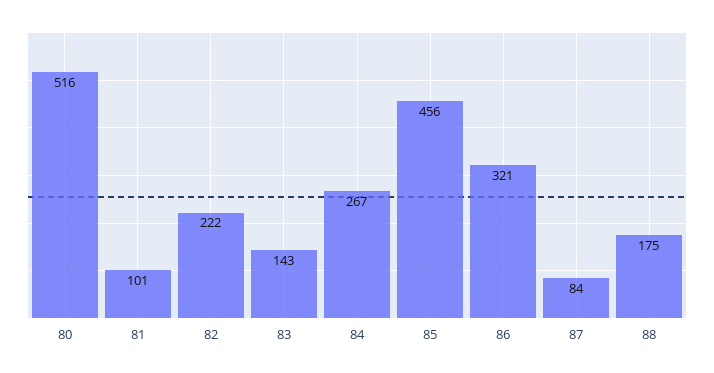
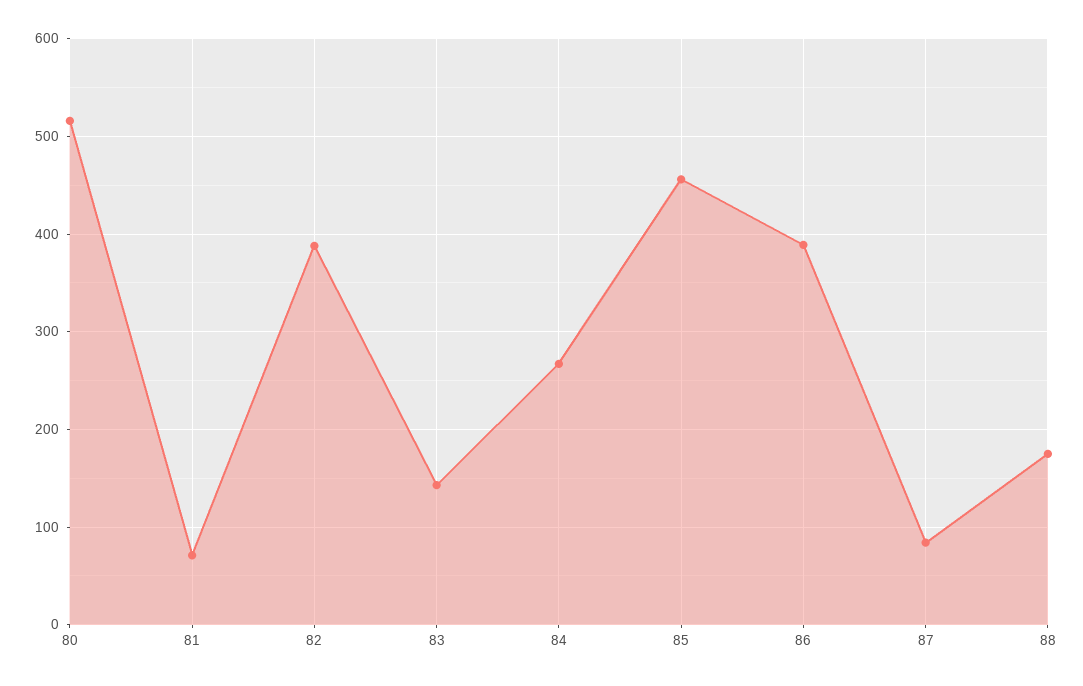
81: 101 -> 70
82: 222 -> 390
86: 321 -> 390

